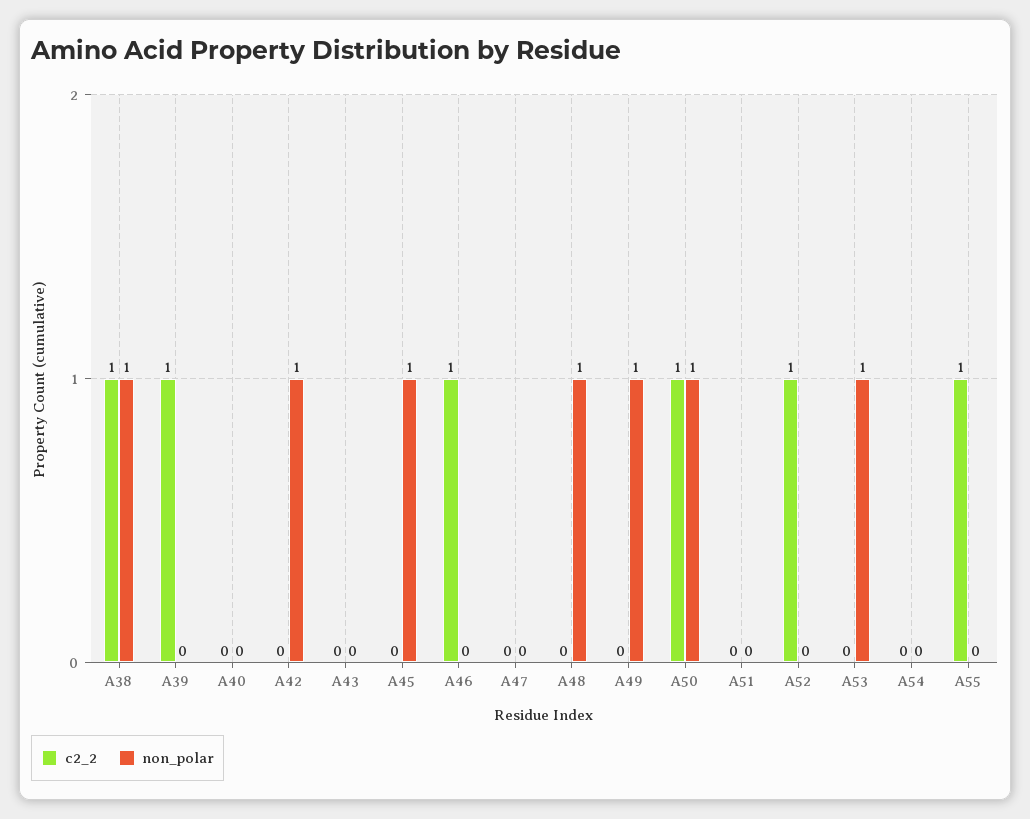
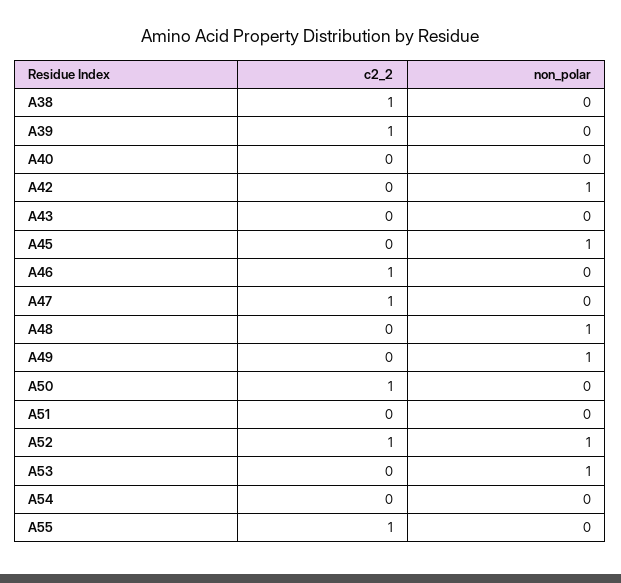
non_polar, A38: 1 -> 0
c2_2, A47: 0 -> 1
non_polar, A50: 1 -> 0
non_polar, A52: 0 -> 1

